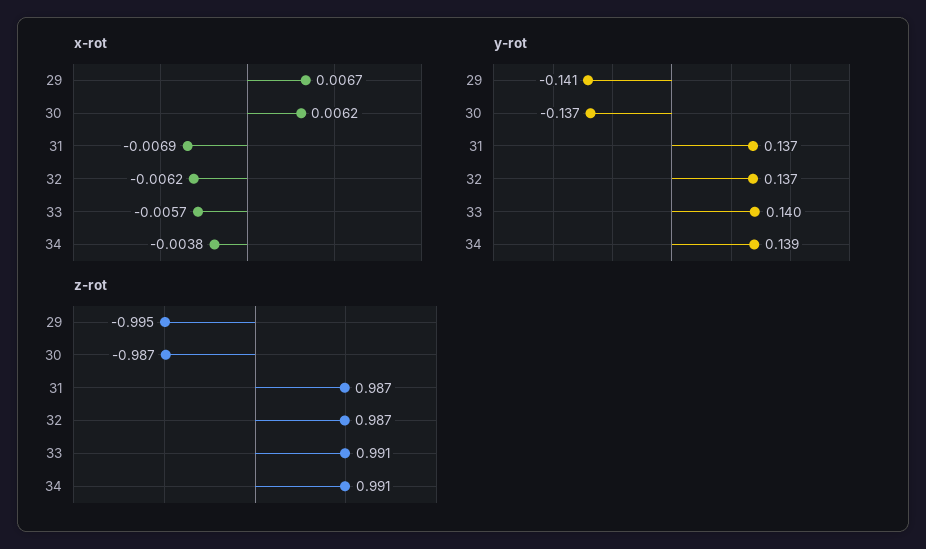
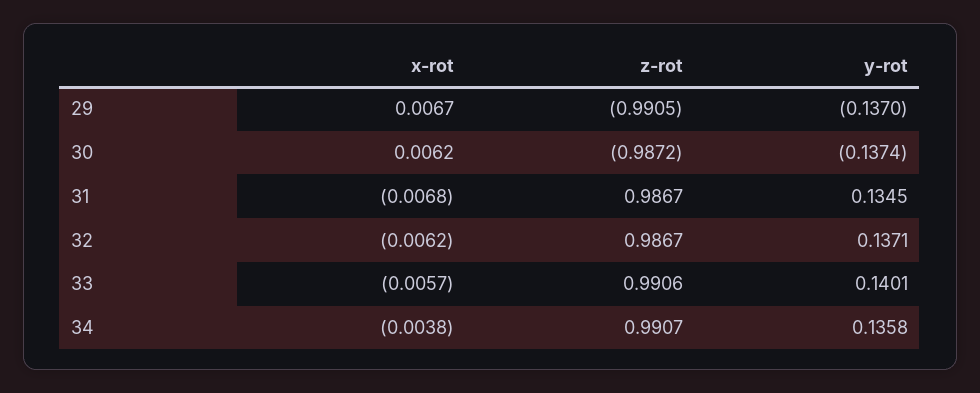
x-rot, 31: -0.0069 -> -0.0068
y-rot, 29: -0.141 -> -0.137
y-rot, 31: 0.137 -> 0.1345
y-rot, 34: 0.139 -> 0.1358
z-rot, 29: -0.995 -> -0.9905

